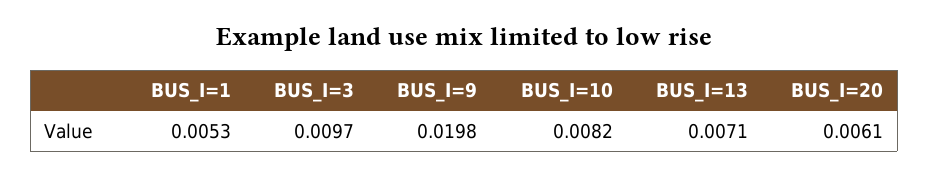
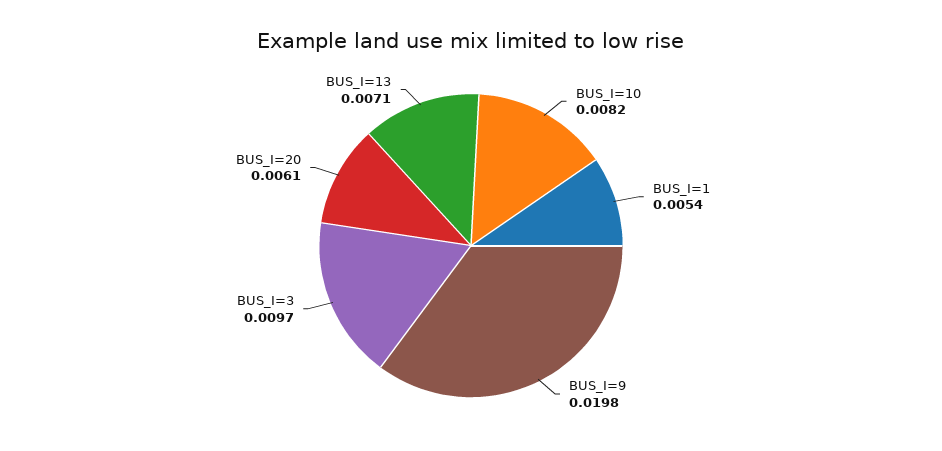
BUS_I=1: 0.0053 -> 0.0054

